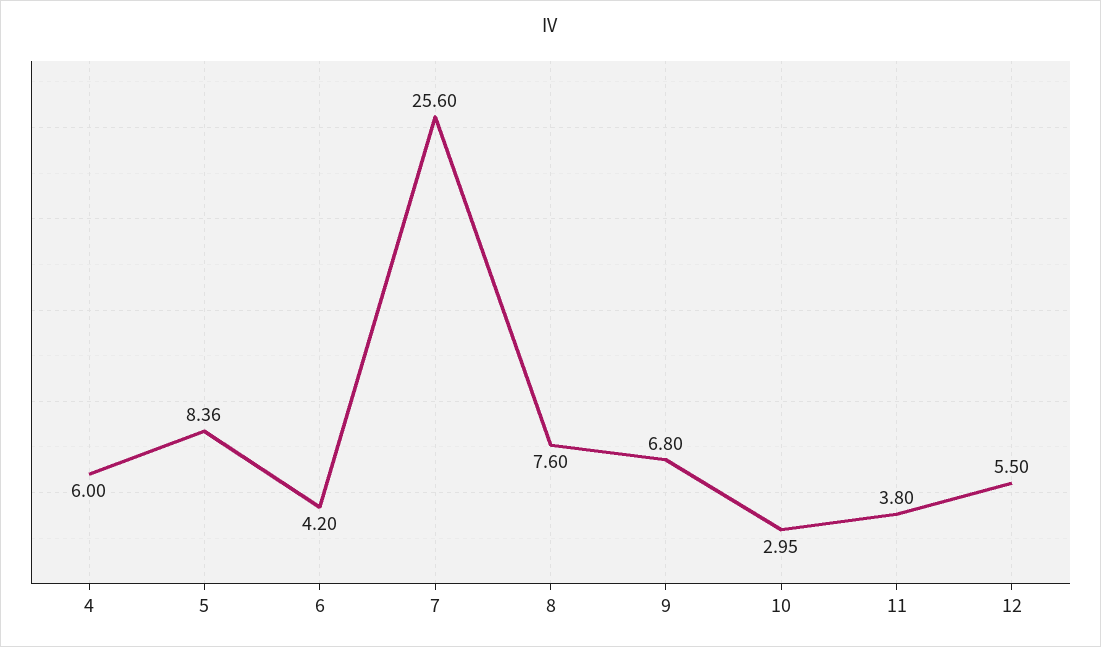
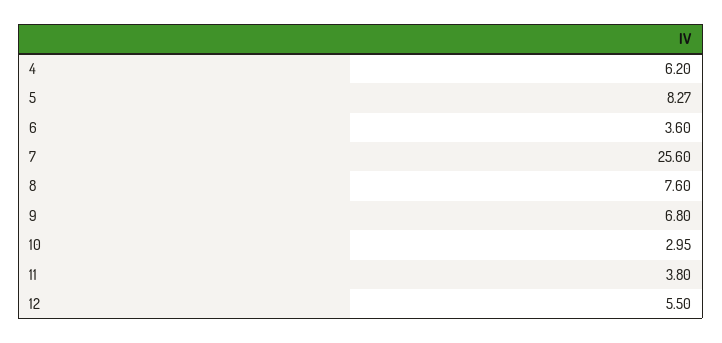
4: 6 -> 6.2
5: 8.36 -> 8.27
6: 4.2 -> 3.6

